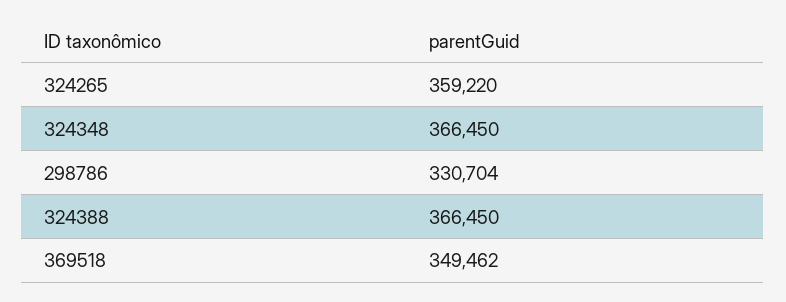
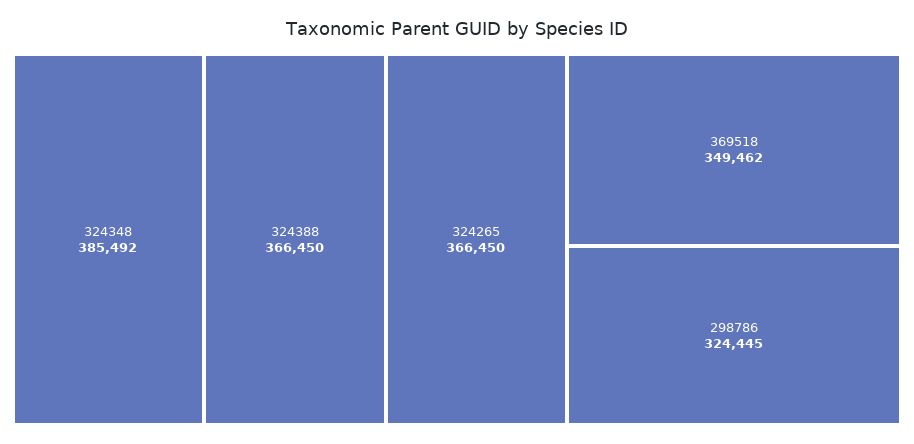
324265: 359220 -> 366450
324348: 366450 -> 385492
298786: 330704 -> 324445

